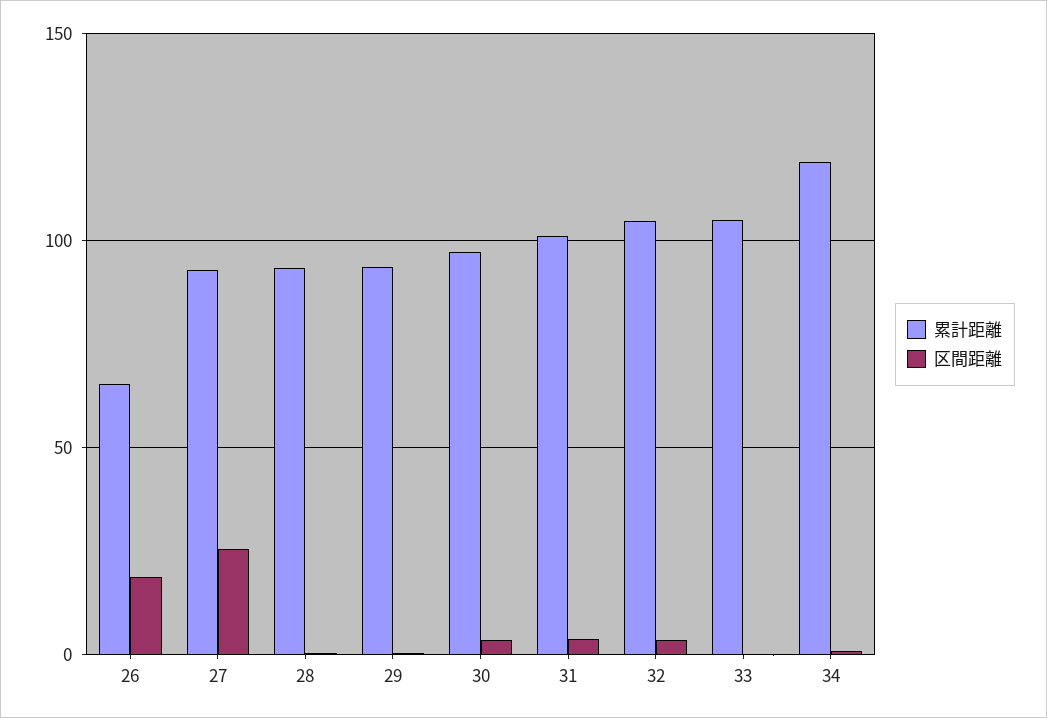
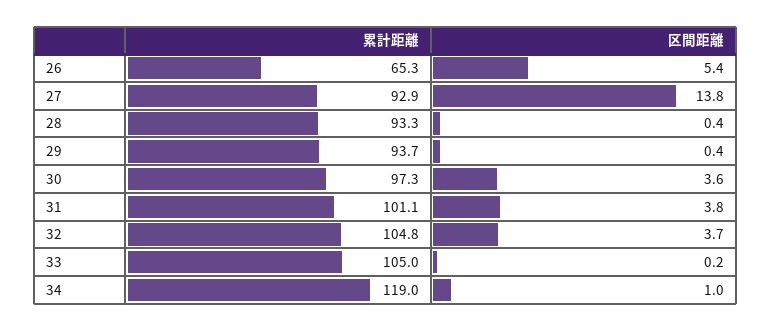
区間距離, 26: 20 -> 5.4
区間距離, 27: 25 -> 13.8

